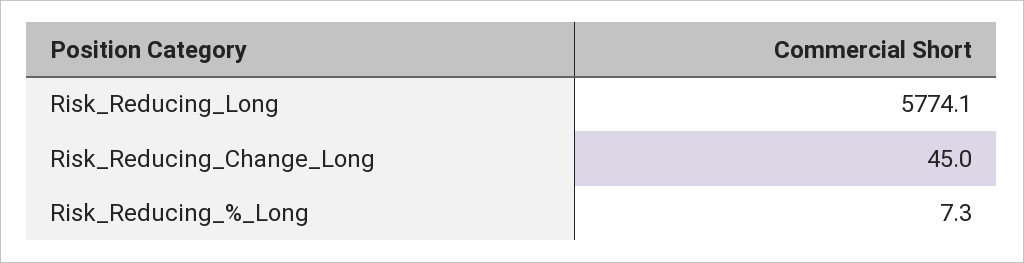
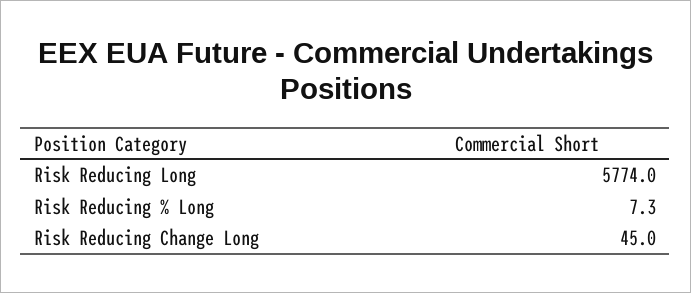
Risk_Reducing_Long: 5774.1 -> 5774

